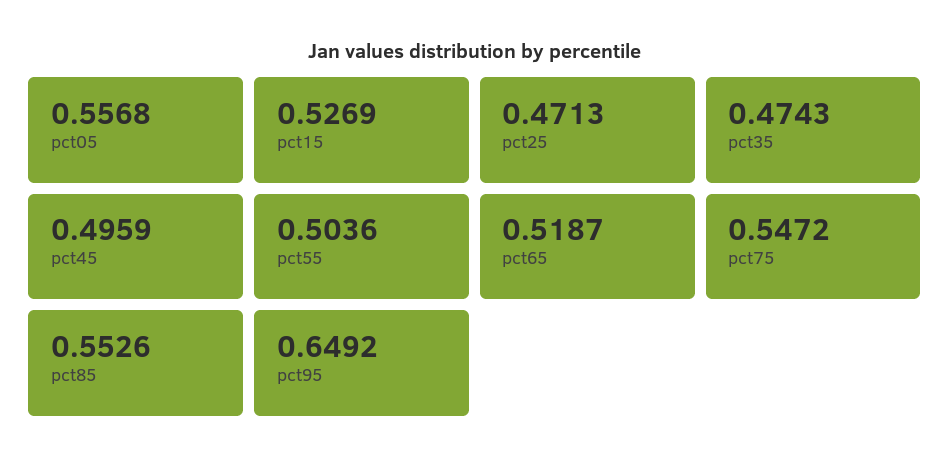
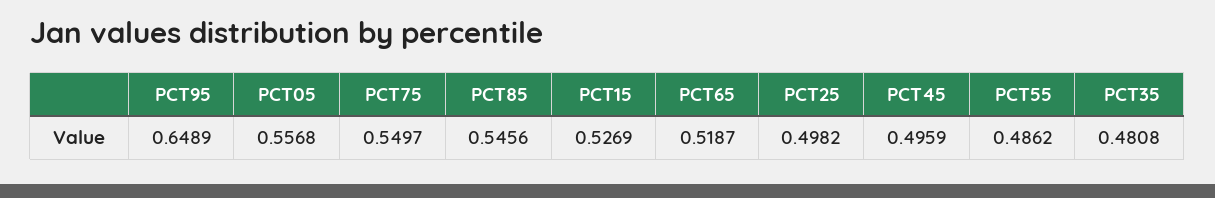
pct25: 0.4713 -> 0.4982
pct35: 0.4743 -> 0.4808
pct55: 0.5036 -> 0.4862
pct75: 0.5472 -> 0.5497
pct85: 0.5526 -> 0.5456
pct95: 0.6492 -> 0.6489

